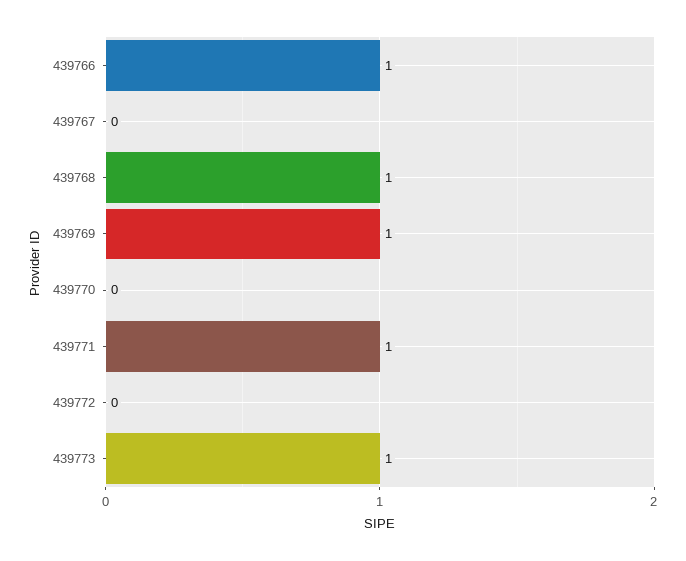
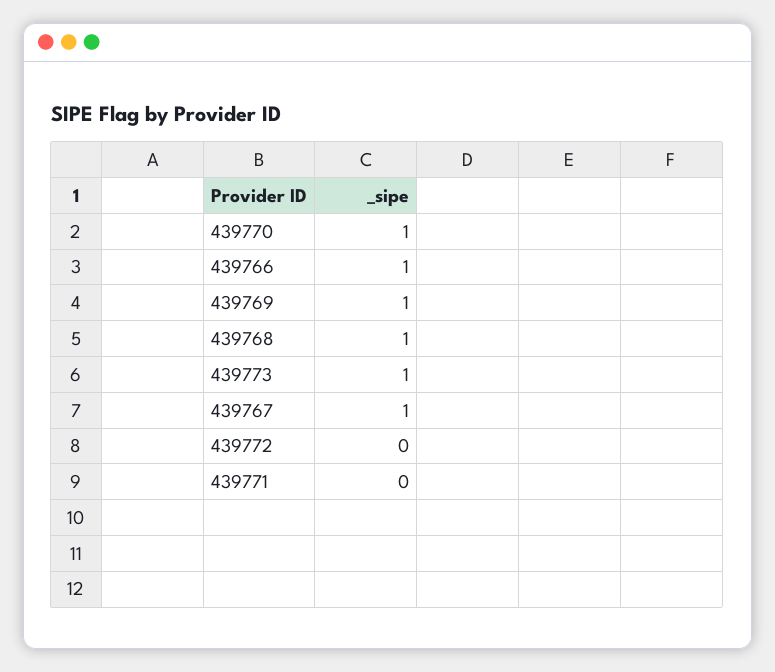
439767: 0 -> 1
439770: 0 -> 1
439771: 1 -> 0

